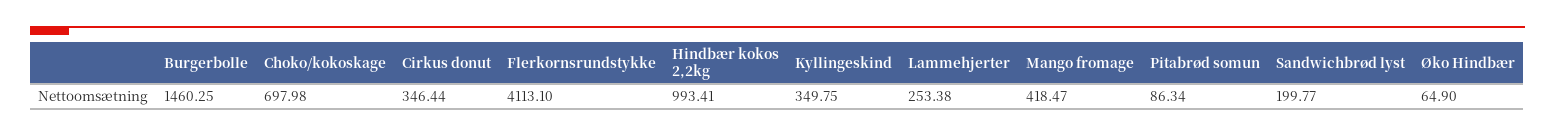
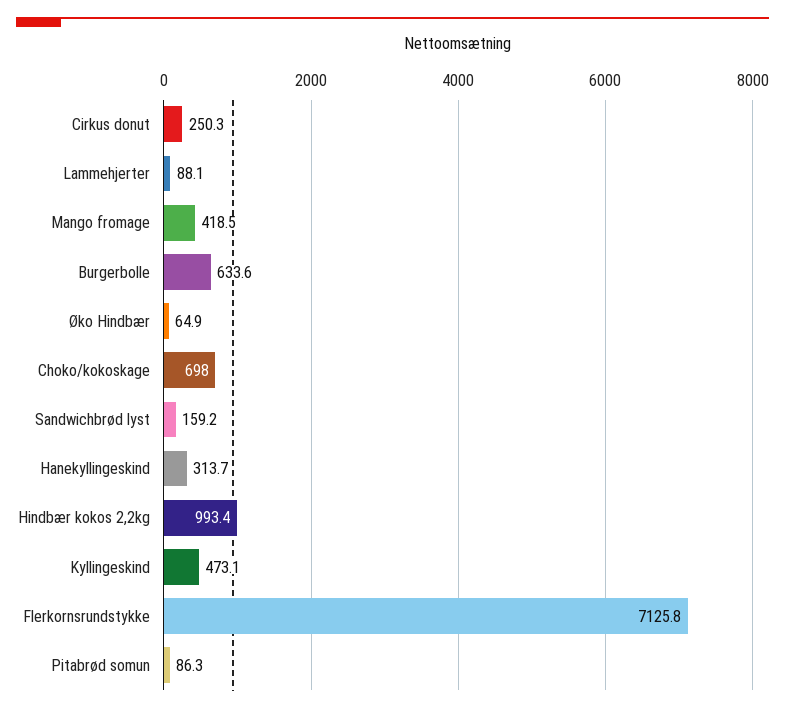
Burgerbolle: 1460.25 -> 633.6
Cirkus donut: 346.44 -> 250.3
Flerkornsrundstykke: 4113.1 -> 7125.8
Kyllingeskind: 349.75 -> 473.1
Lammehjerter: 253.38 -> 88.1
Sandwichbrød lyst: 199.77 -> 159.2
Hanekyllingeskind: none -> 313.7

